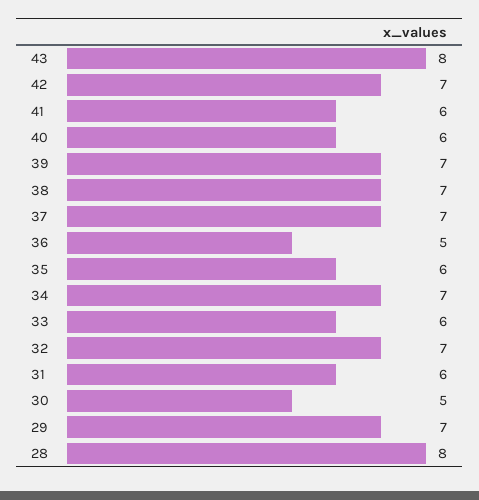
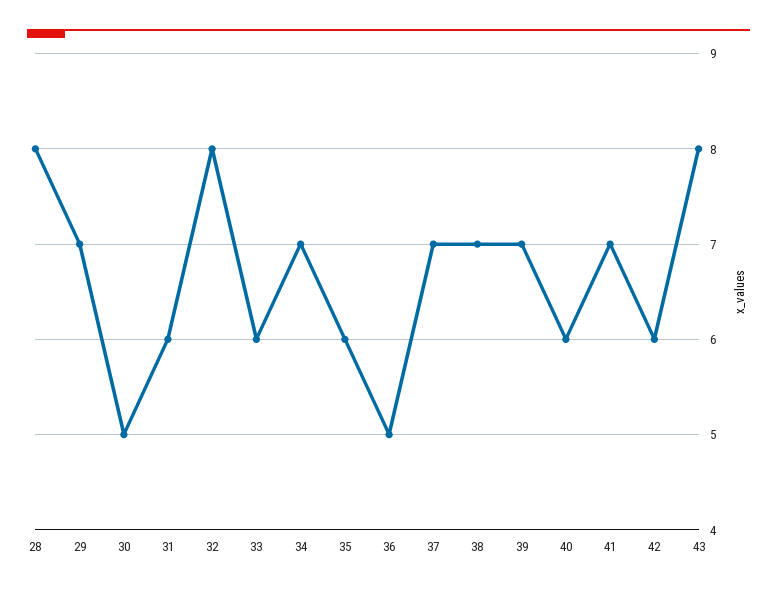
42: 7 -> 6
41: 6 -> 7
32: 7 -> 8

